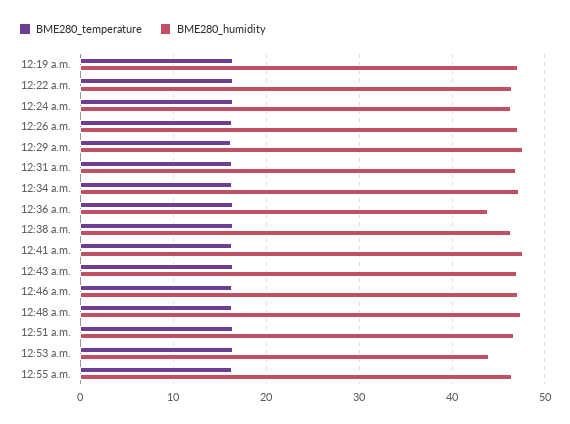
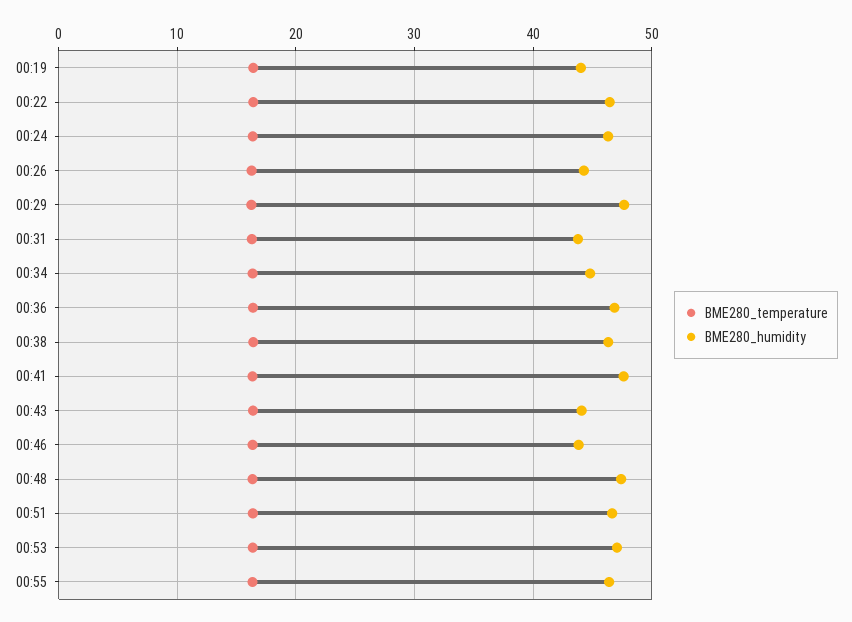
BME280_humidity, 12:19 a.m.: 47 -> 44
BME280_humidity, 12:26 a.m.: 47 -> 44
BME280_humidity, 12:31 a.m.: 47 -> 44
BME280_humidity, 12:34 a.m.: 47 -> 45
BME280_humidity, 12:36 a.m.: 44 -> 47
BME280_humidity, 12:43 a.m.: 47 -> 44
BME280_humidity, 12:46 a.m.: 47 -> 44
BME280_humidity, 12:53 a.m.: 44 -> 47

